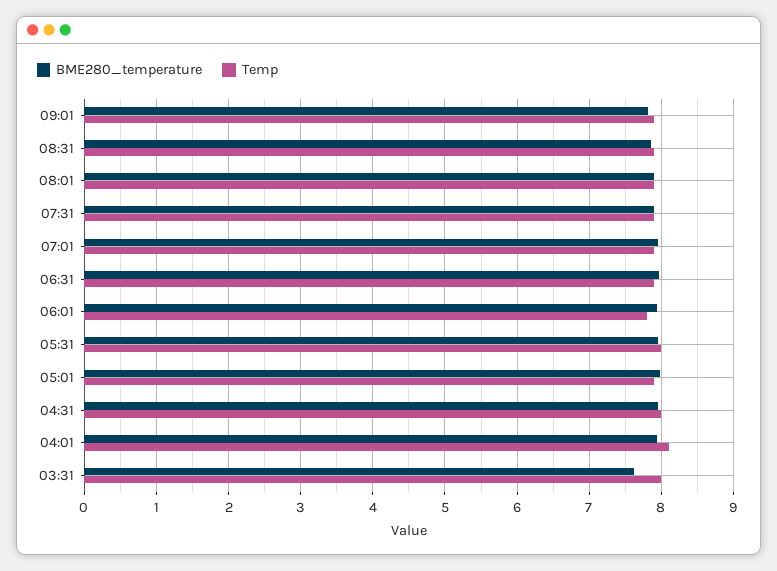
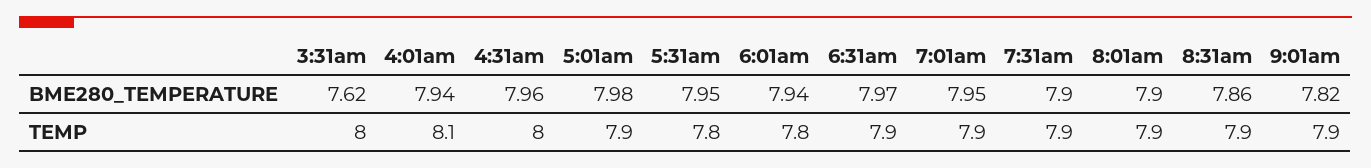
Temp, 05:31: 8 -> 7.8

